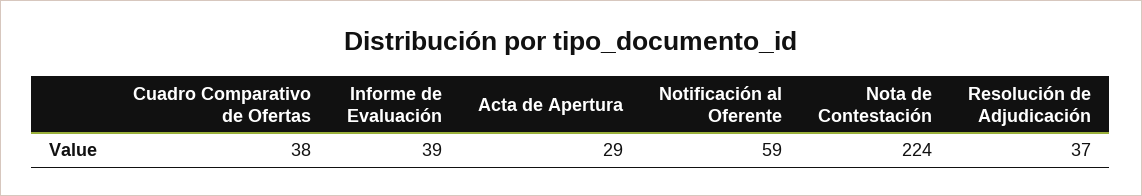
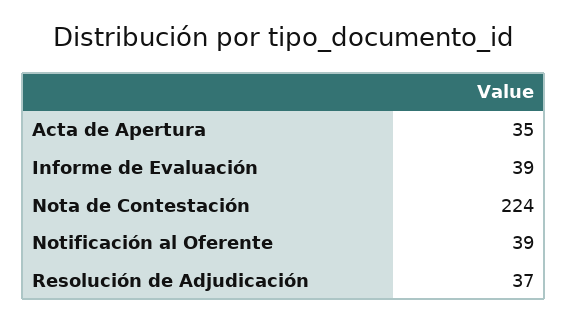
Cuadro Comparativo de Ofertas: 38 -> none
Acta de Apertura: 29 -> 35
Notificación al Oferente: 59 -> 39

